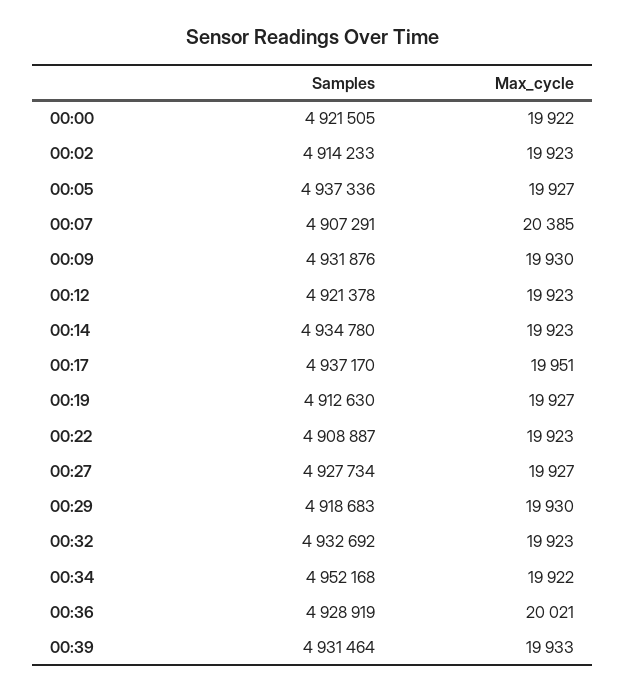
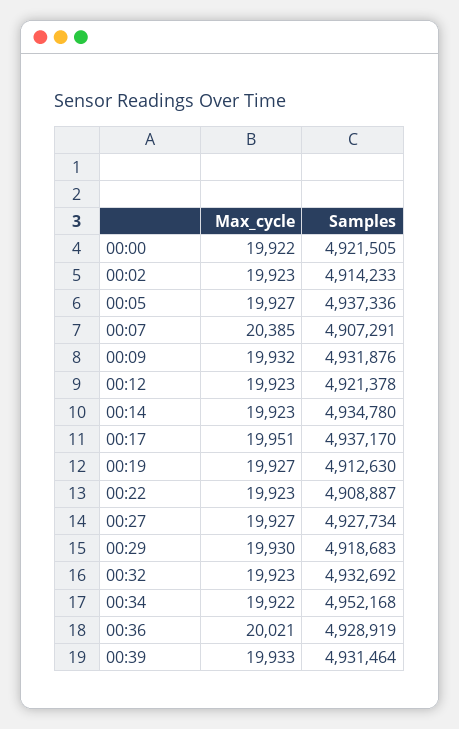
Max_cycle, 00:09: 19930 -> 19932

